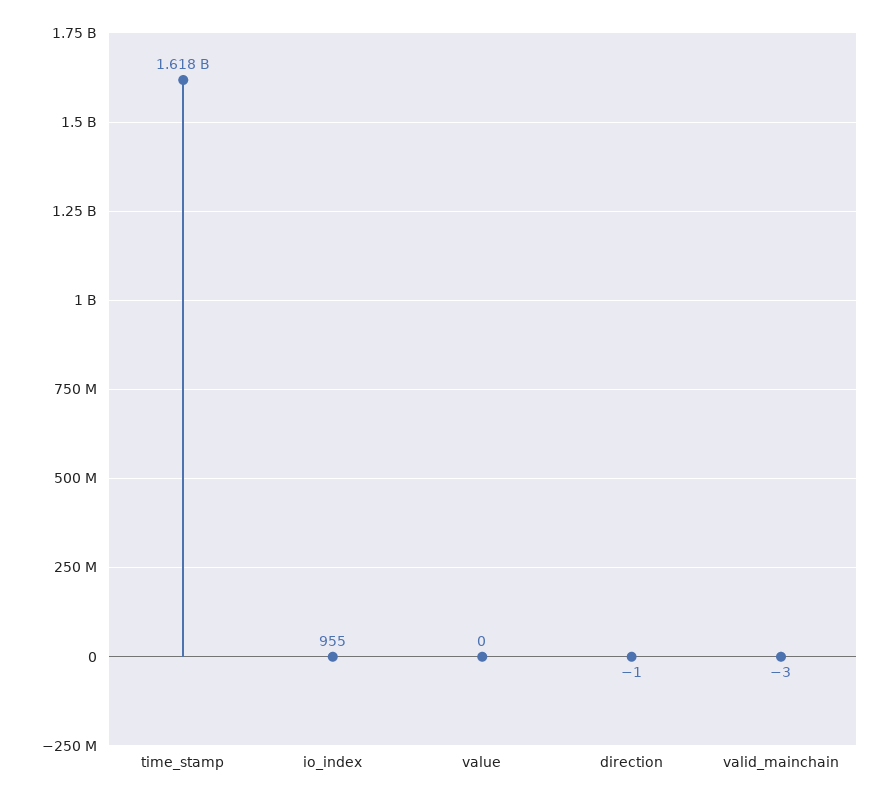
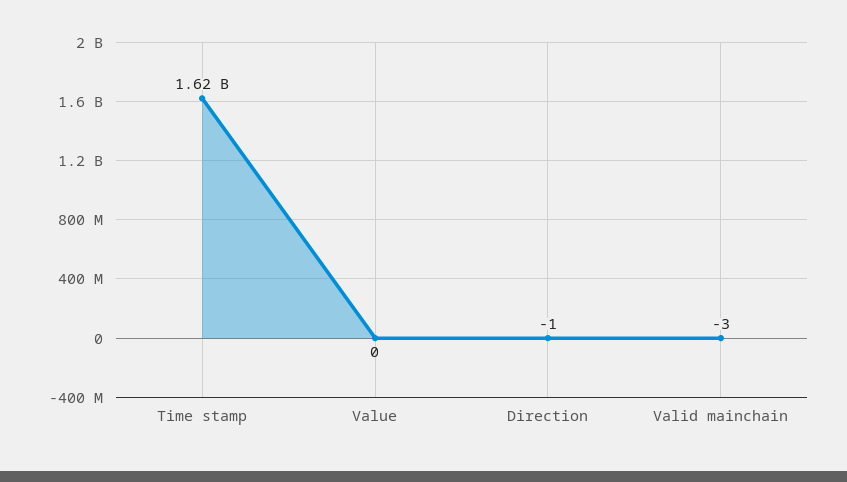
io_index: 955 -> none

